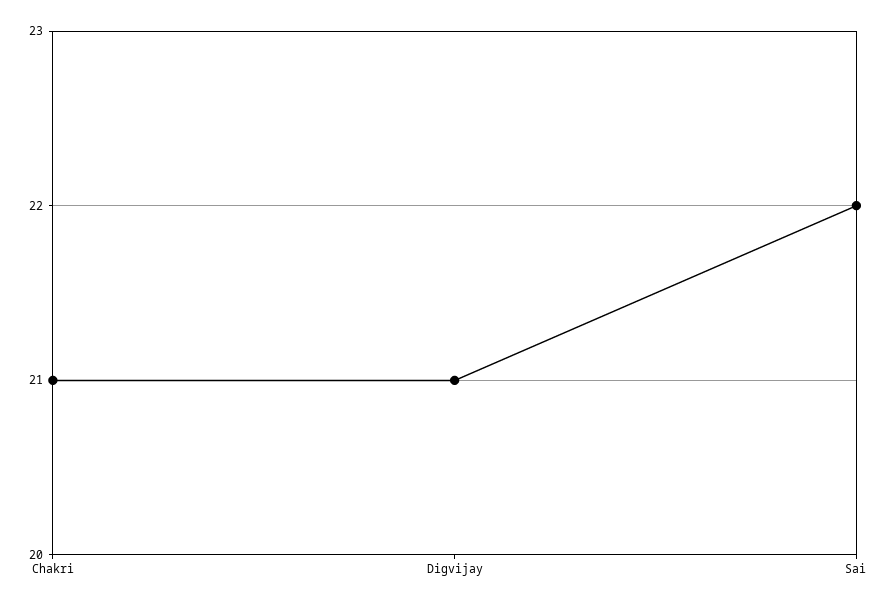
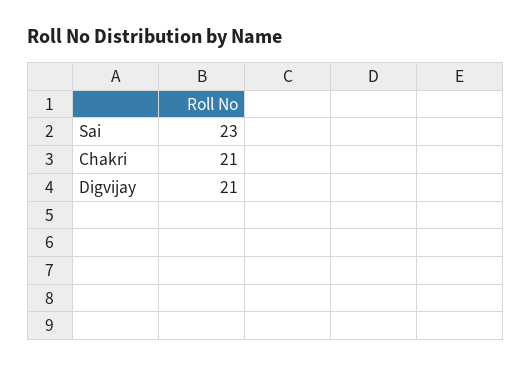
Sai: 22 -> 23

